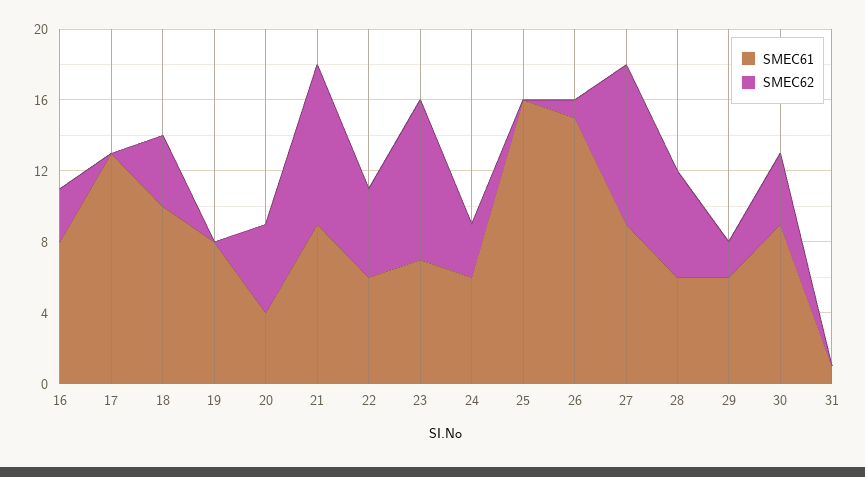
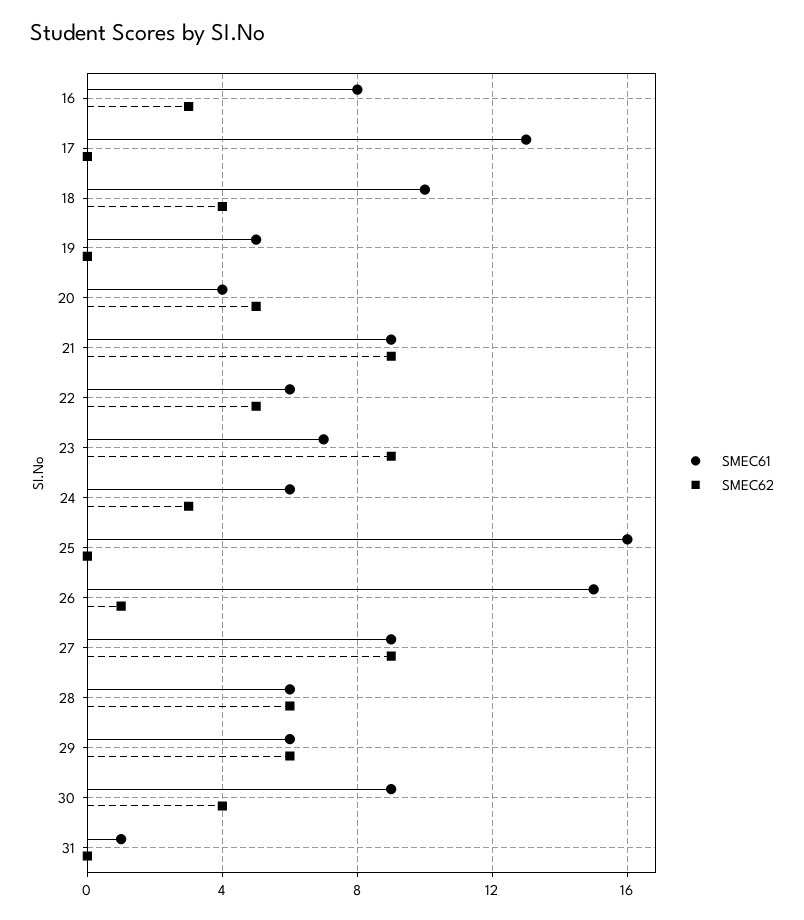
SMEC61, 19: 8 -> 5
SMEC62, 29: 2 -> 6

